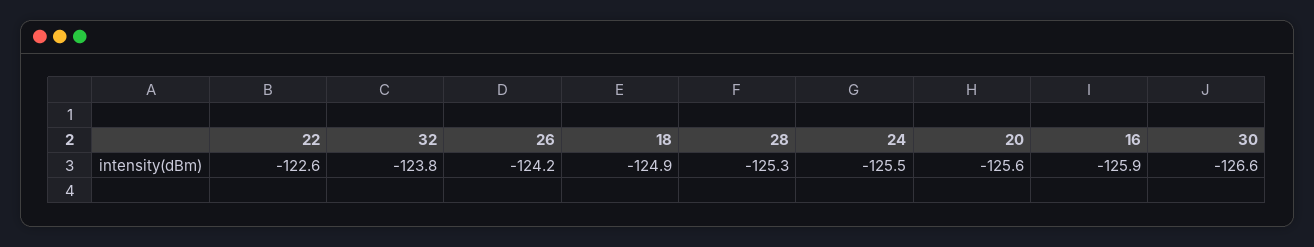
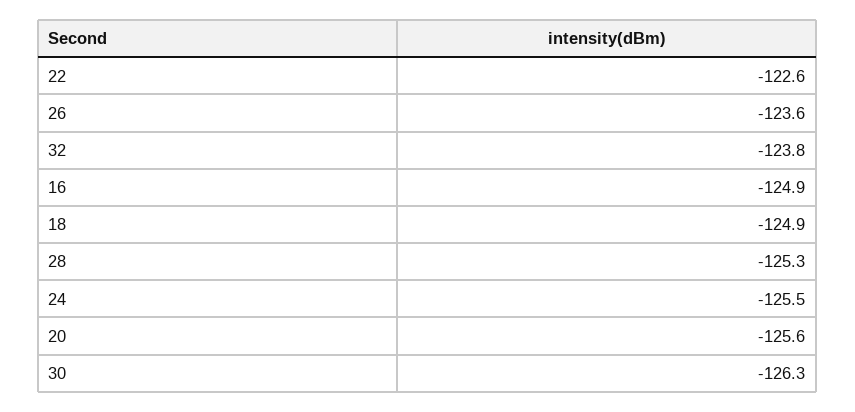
26: -124.2 -> -123.6
16: -125.9 -> -124.9
30: -126.6 -> -126.3

